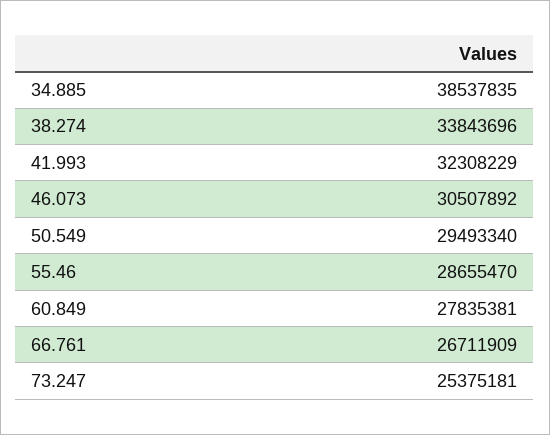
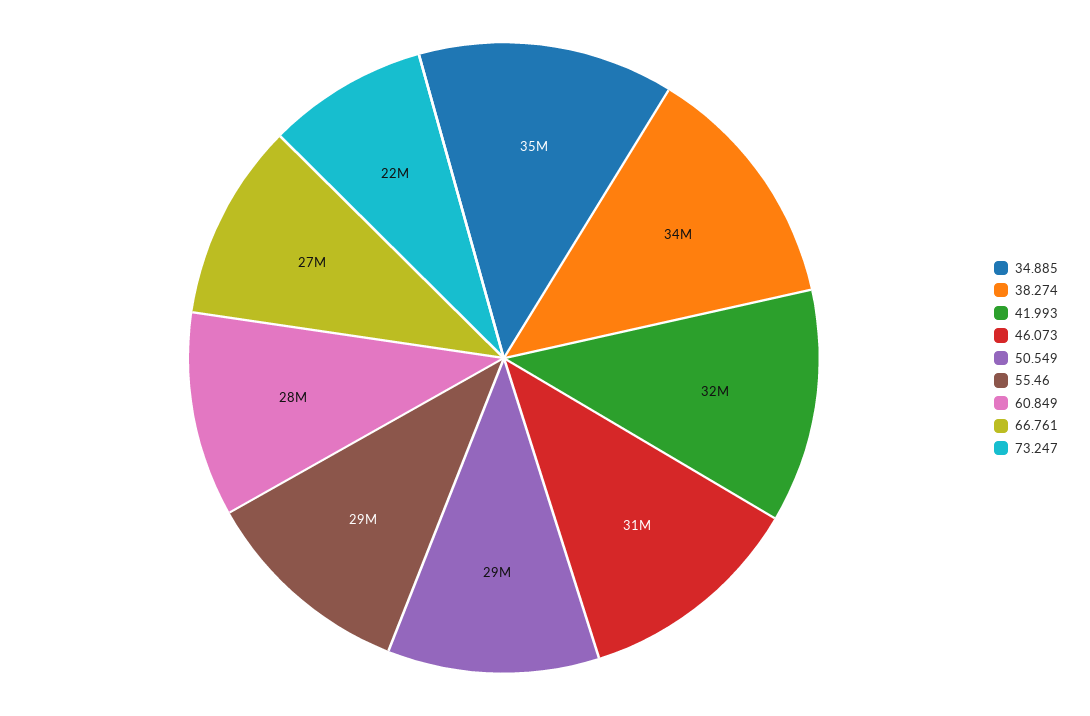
34.885: 38537835 -> 35000000
73.247: 25375181 -> 22000000

